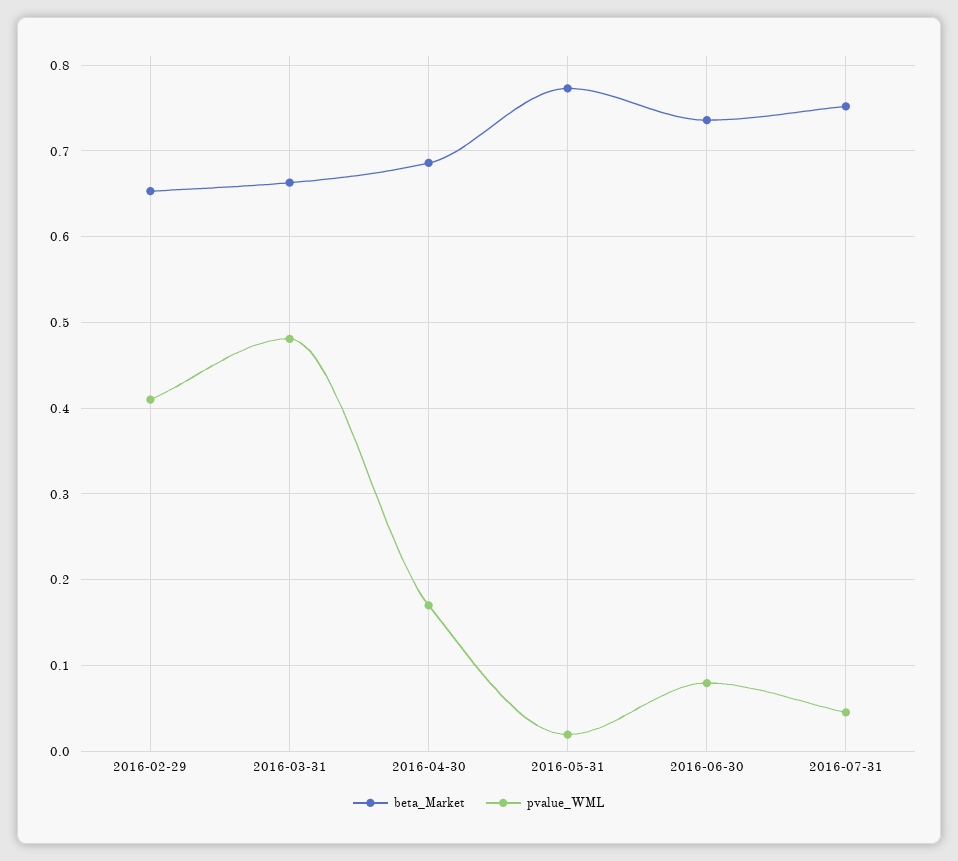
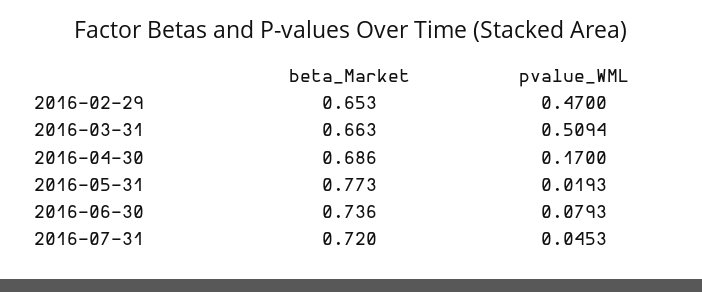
pvalue_WML, 2016-02-29: 0.41 -> 0.47
pvalue_WML, 2016-03-31: 0.48 -> 0.5094
beta_Market, 2016-07-31: 0.75 -> 0.72

